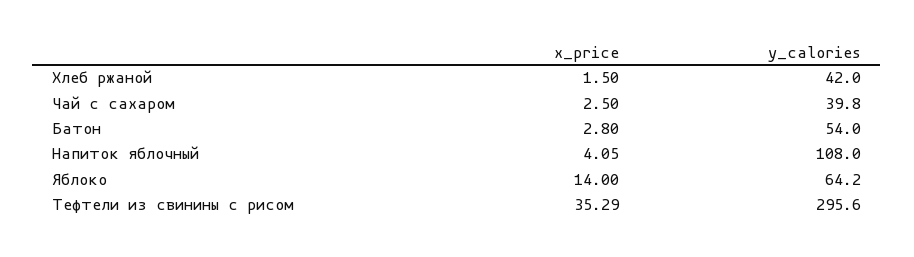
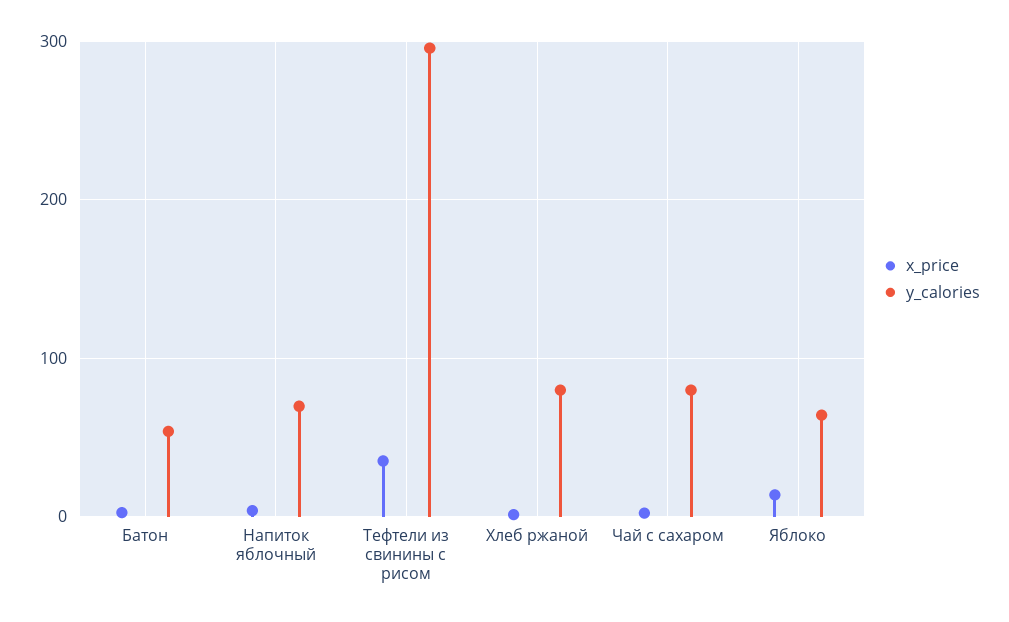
y_calories, Хлеб ржаной: 42 -> 80
y_calories, Чай с сахаром: 39.8 -> 80
y_calories, Напиток яблочный: 108 -> 70

